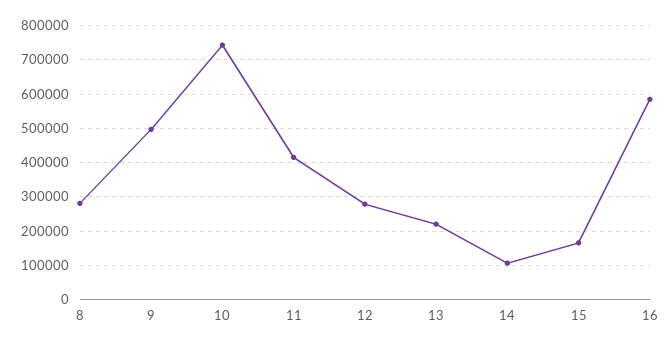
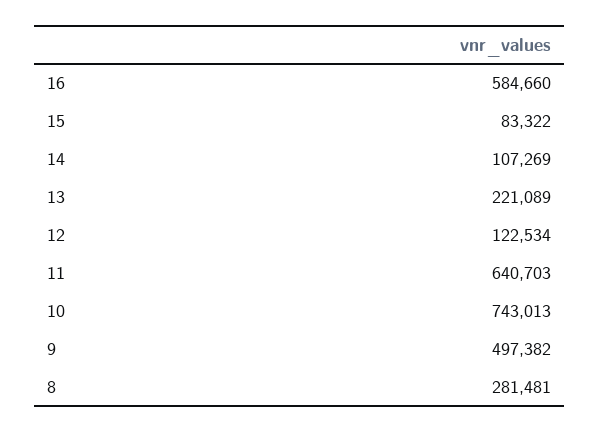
11: 420000 -> 640703
12: 280000 -> 122534
15: 160000 -> 83322

